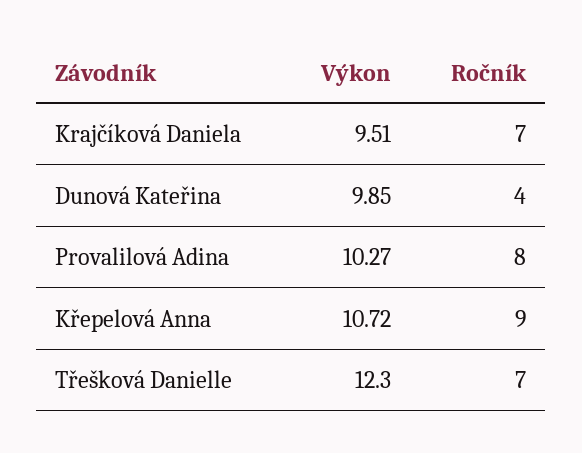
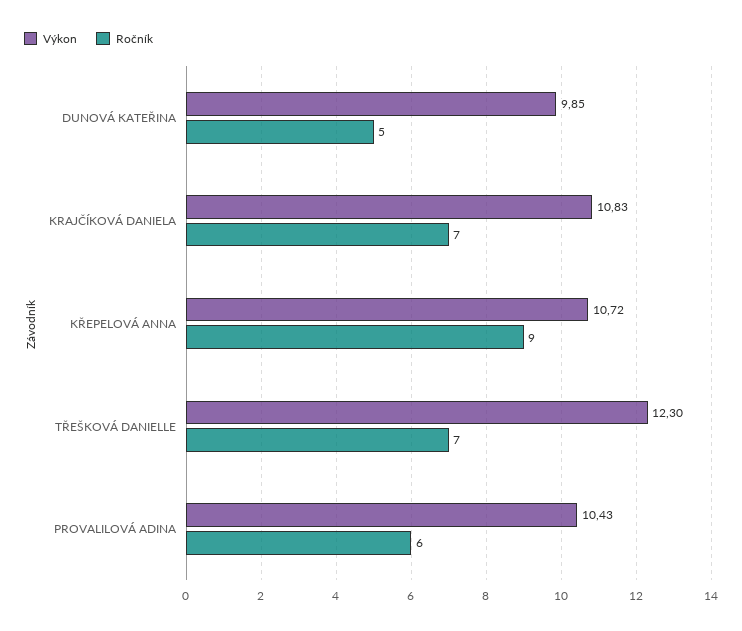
Výkon, Krajčíková Daniela: 9.51 -> 10.83
Ročník, Dunová Kateřina: 4 -> 5
Výkon, Provalilová Adina: 10.27 -> 10.43
Ročník, Provalilová Adina: 8 -> 6

